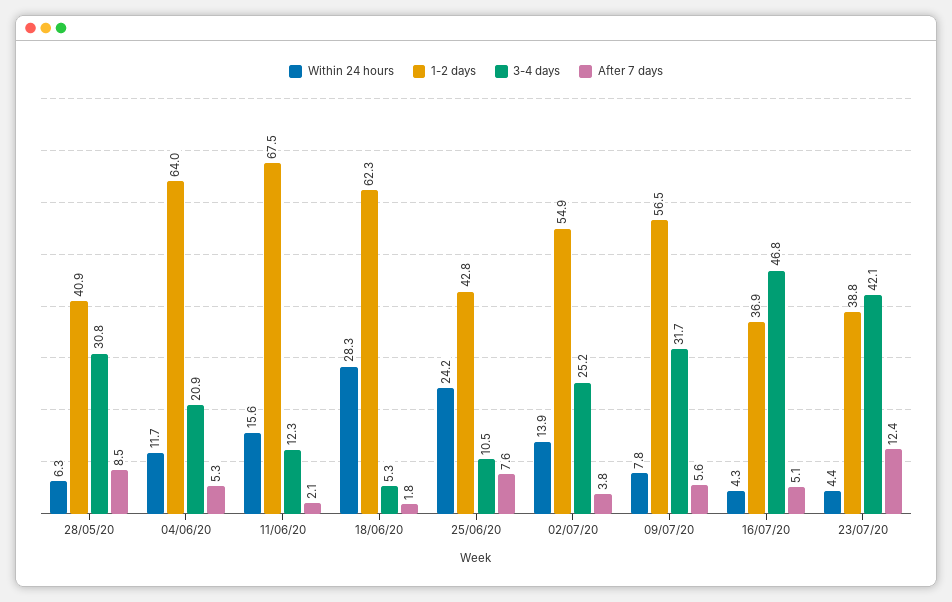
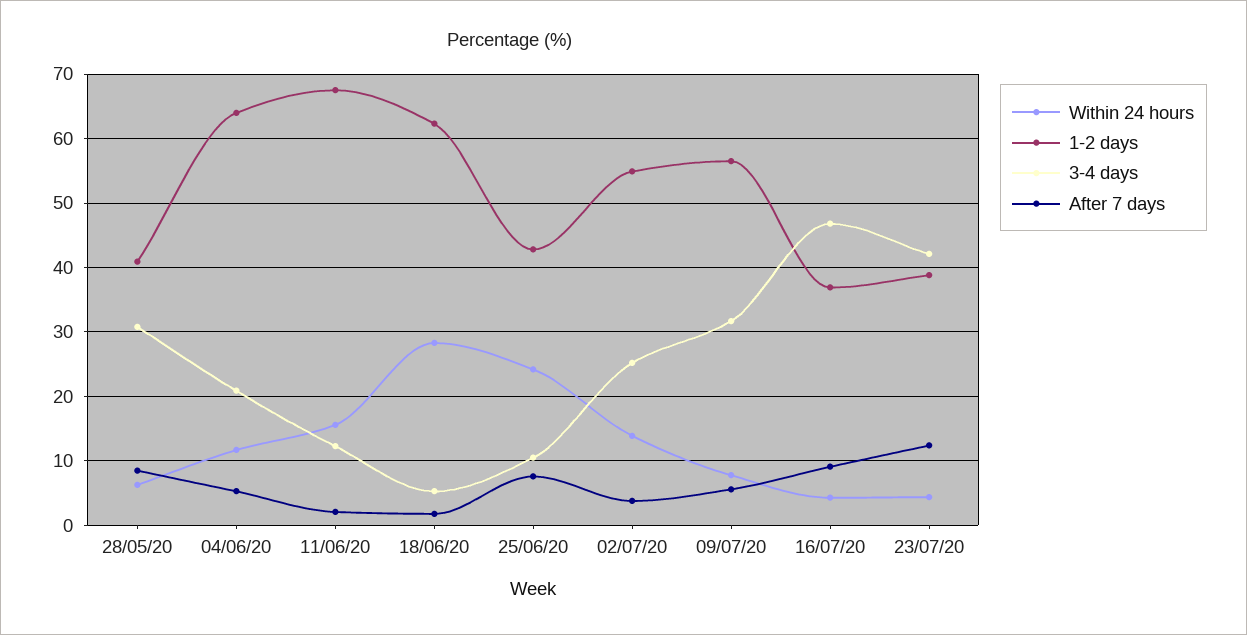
After 7 days, 16/07/20: 5.1 -> 9

